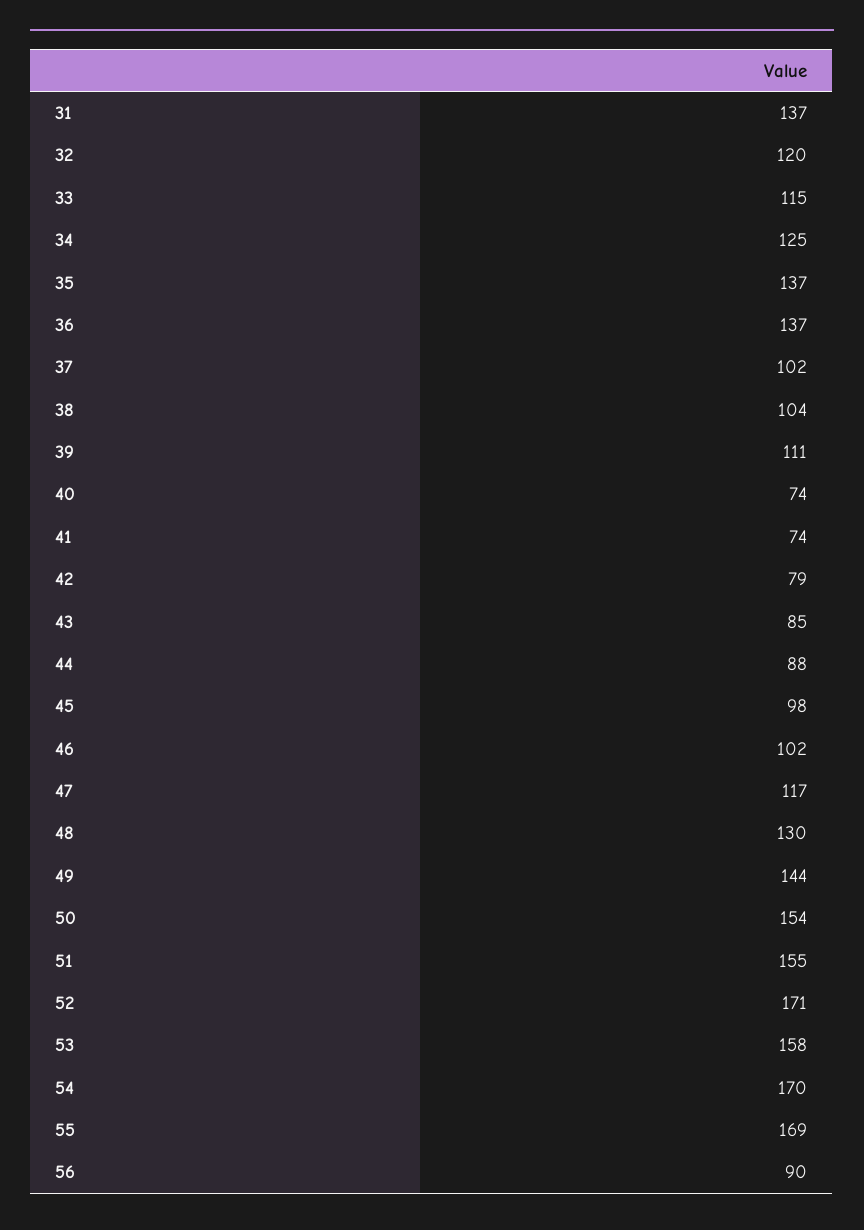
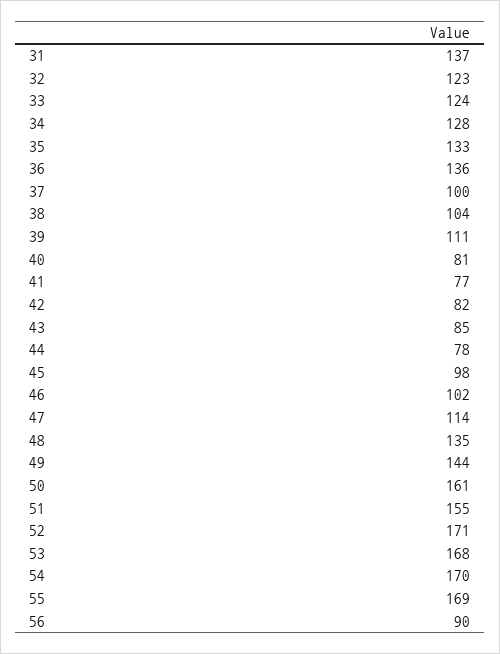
32: 120 -> 123
33: 115 -> 124
34: 125 -> 128
35: 137 -> 133
36: 137 -> 136
37: 102 -> 100
40: 74 -> 81
41: 74 -> 77
42: 79 -> 82
44: 88 -> 78
47: 117 -> 114
48: 130 -> 135
50: 154 -> 161
53: 158 -> 168

